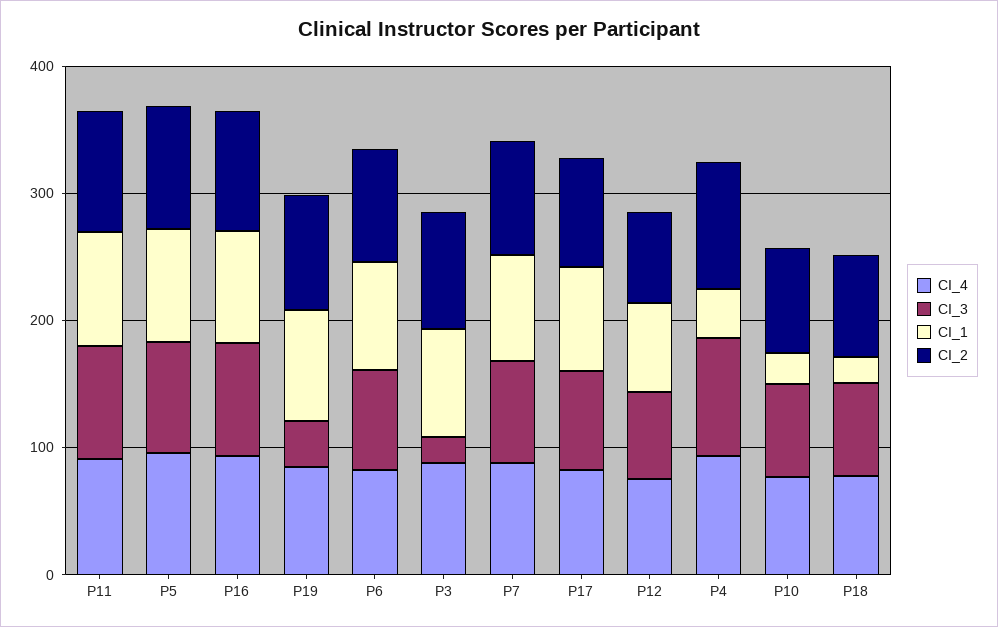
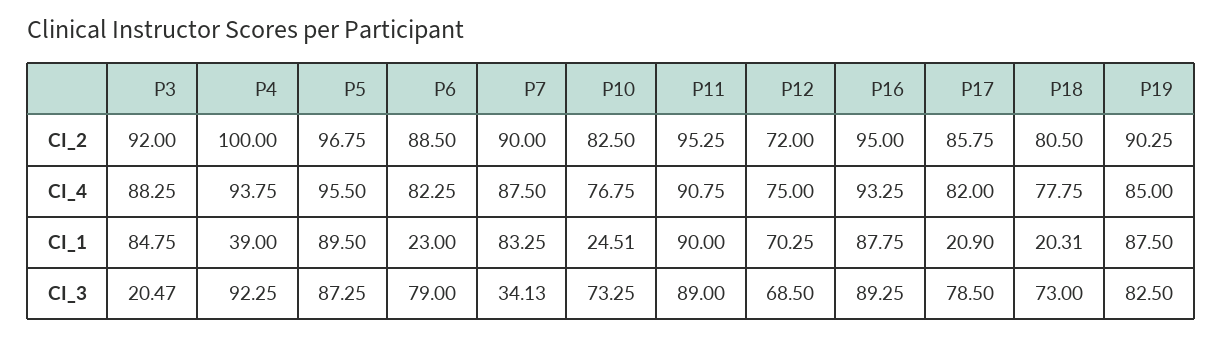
CI_3, P19: 40 -> 82.5
CI_1, P6: 80 -> 23
CI_3, P7: 80 -> 34.13
CI_1, P17: 80 -> 20.9

